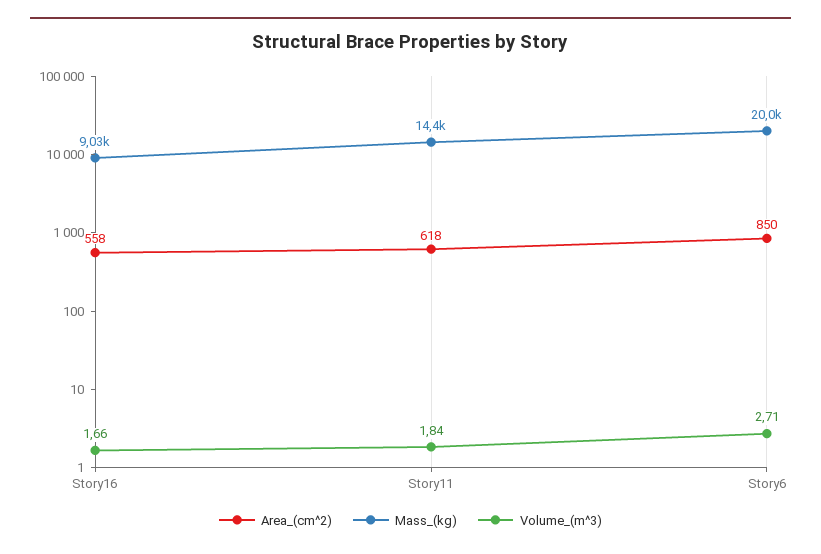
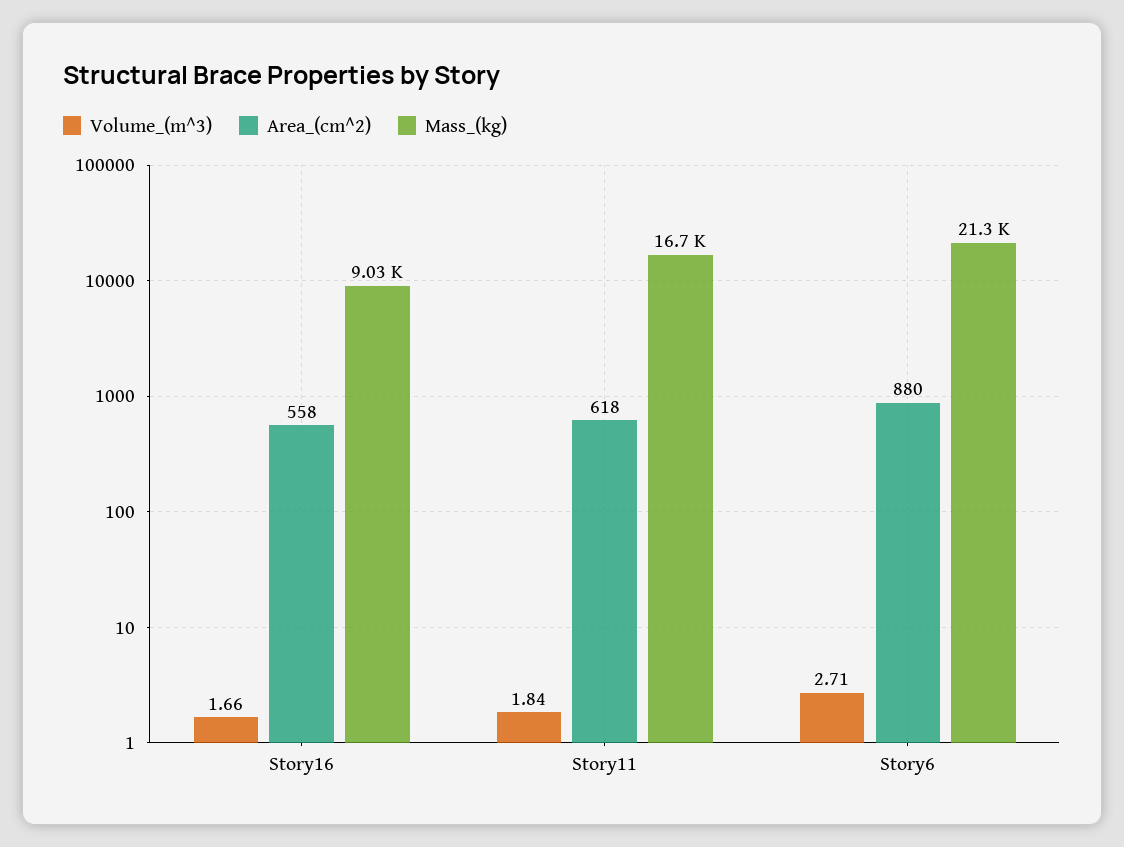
Mass_(kg), Story11: 14400 -> 16700
Area_(cm^2), Story6: 850 -> 880
Mass_(kg), Story6: 20000 -> 21300

